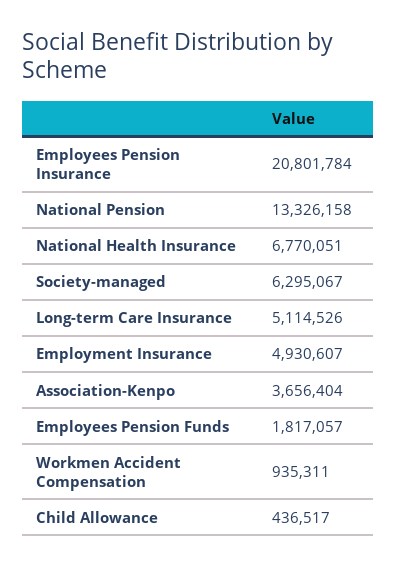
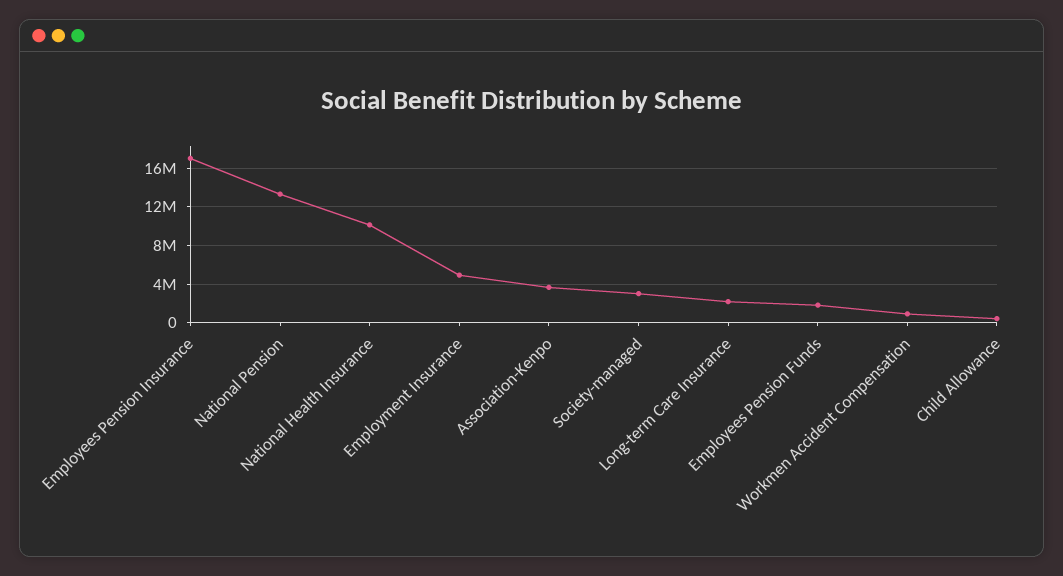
Employees Pension Insurance: 20801784 -> 17000000
National Health Insurance: 6770051 -> 10000000
Society-managed: 6295067 -> 3000000
Long-term Care Insurance: 5114526 -> 2000000

